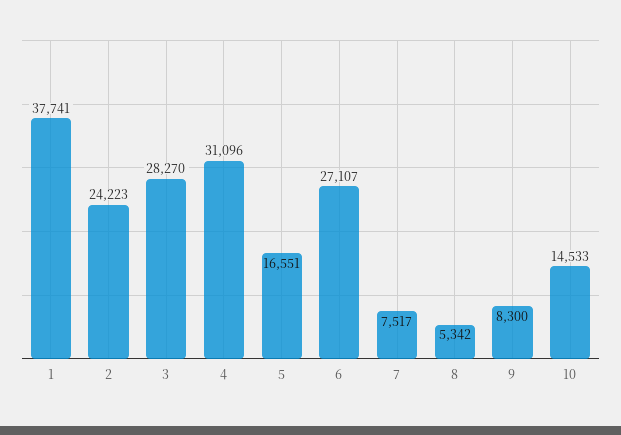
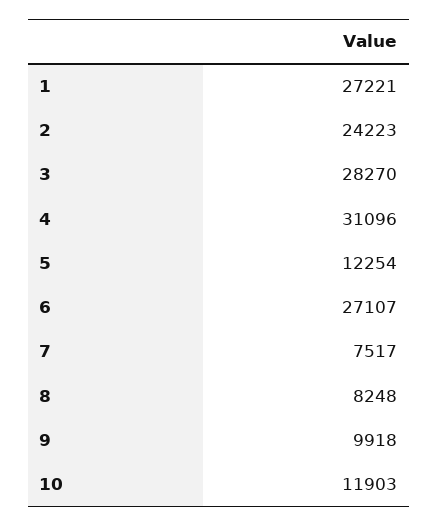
1: 37741 -> 27221
5: 16551 -> 12254
8: 5342 -> 8248
9: 8300 -> 9918
10: 14533 -> 11903

